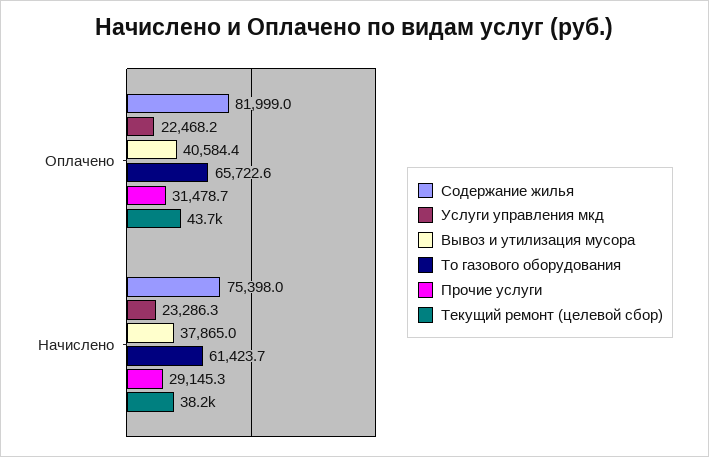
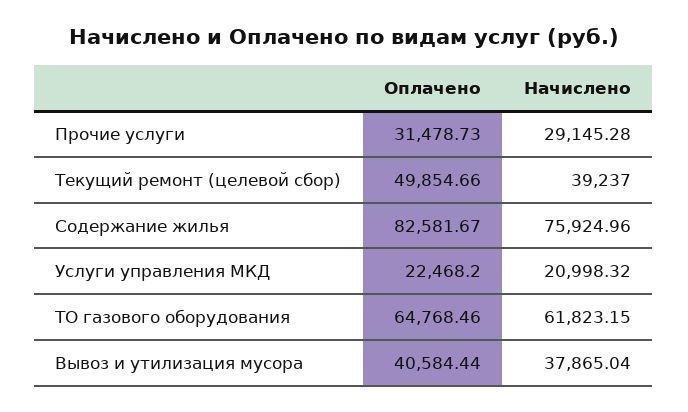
Содержание жилья, Оплачено: 81999 -> 82581.67
То газового оборудования, Оплачено: 65722.6 -> 64768.46
Текущий ремонт (целевой сбор), Оплачено: 43700 -> 49854.66
Содержание жилья, Начислено: 75398 -> 75924.96
Услуги управления мкд, Начислено: 23286.3 -> 20998.32
То газового оборудования, Начислено: 61423.7 -> 61823.15
Текущий ремонт (целевой сбор), Начислено: 38200 -> 39237

